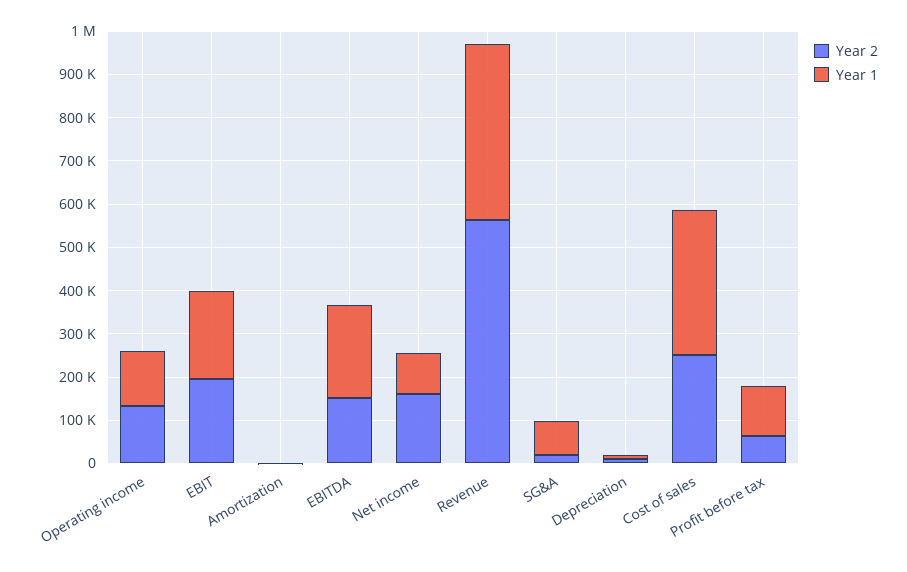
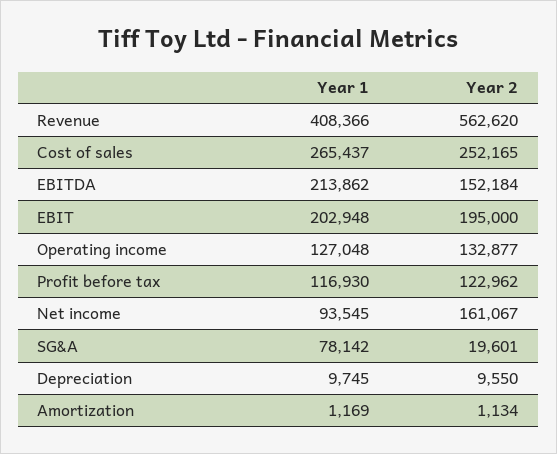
Year 1, Cost of sales: 340000 -> 265437
Year 2, Profit before tax: 60000 -> 122962

